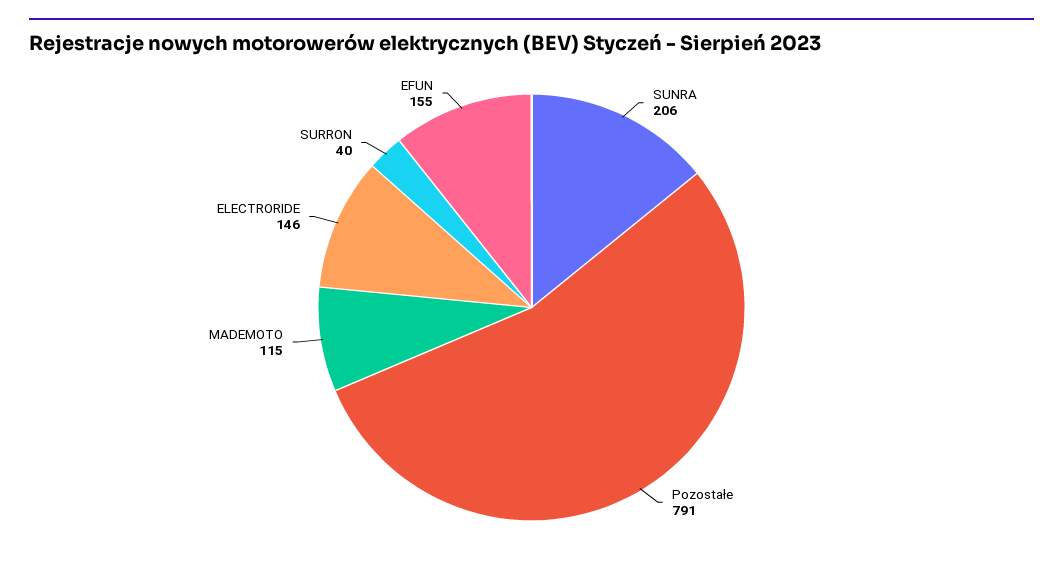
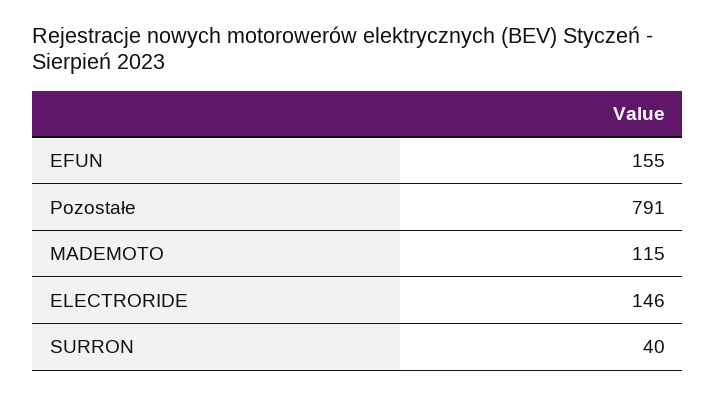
SUNRA: 206 -> none

